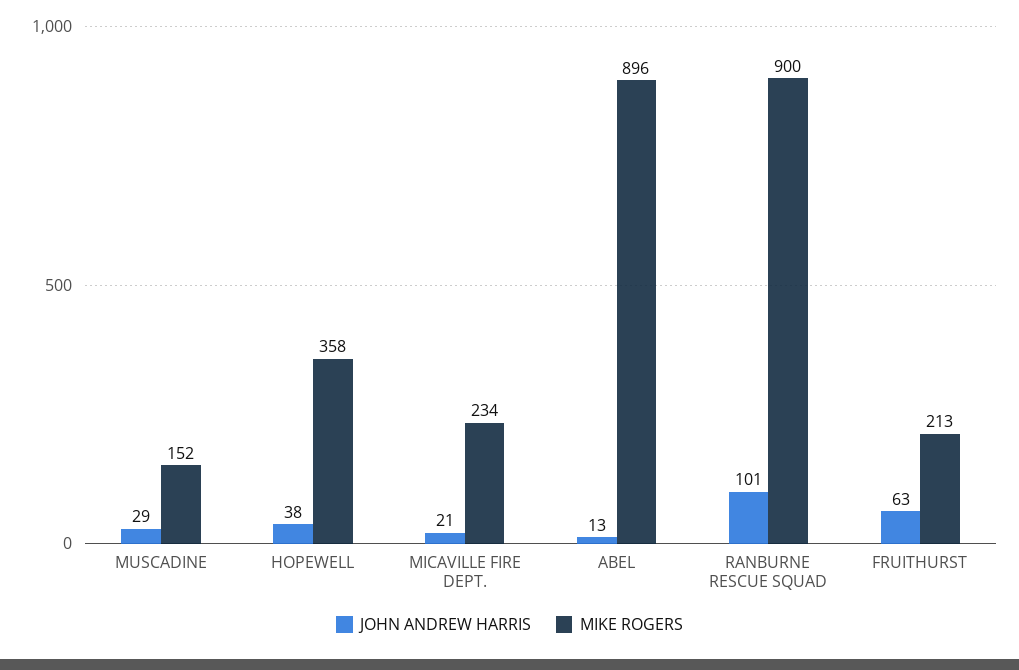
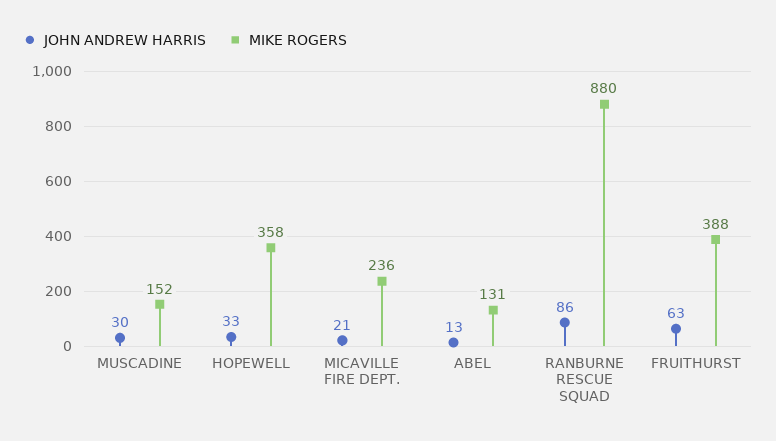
JOHN ANDREW HARRIS, MUSCADINE: 29 -> 30
JOHN ANDREW HARRIS, HOPEWELL: 38 -> 33
MIKE ROGERS, MICAVILLE FIRE DEPT.: 234 -> 236
MIKE ROGERS, ABEL: 896 -> 131
JOHN ANDREW HARRIS, RANBURNE RESCUE SQUAD: 101 -> 86
MIKE ROGERS, RANBURNE RESCUE SQUAD: 900 -> 880
MIKE ROGERS, FRUITHURST: 213 -> 388

